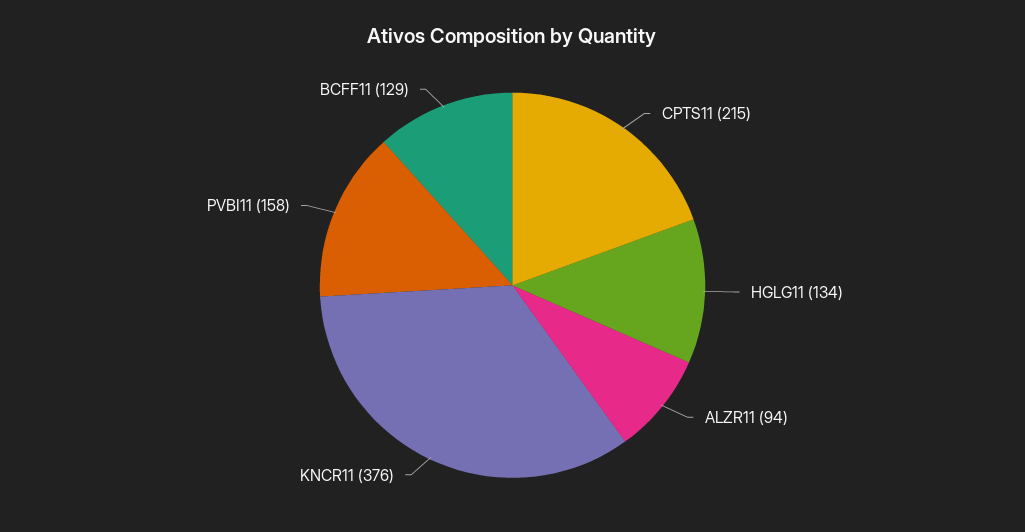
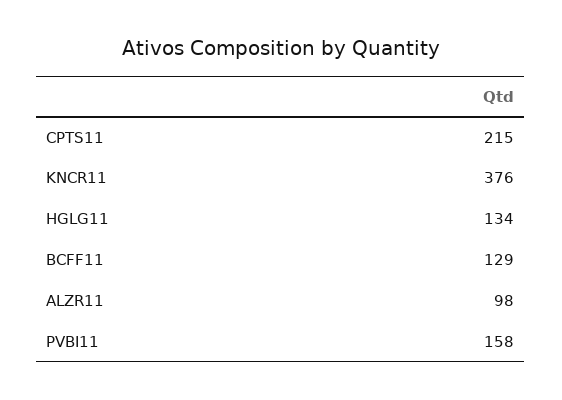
ALZR11: 94 -> 98

